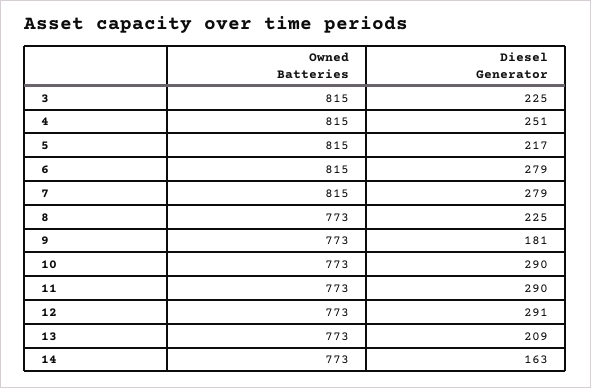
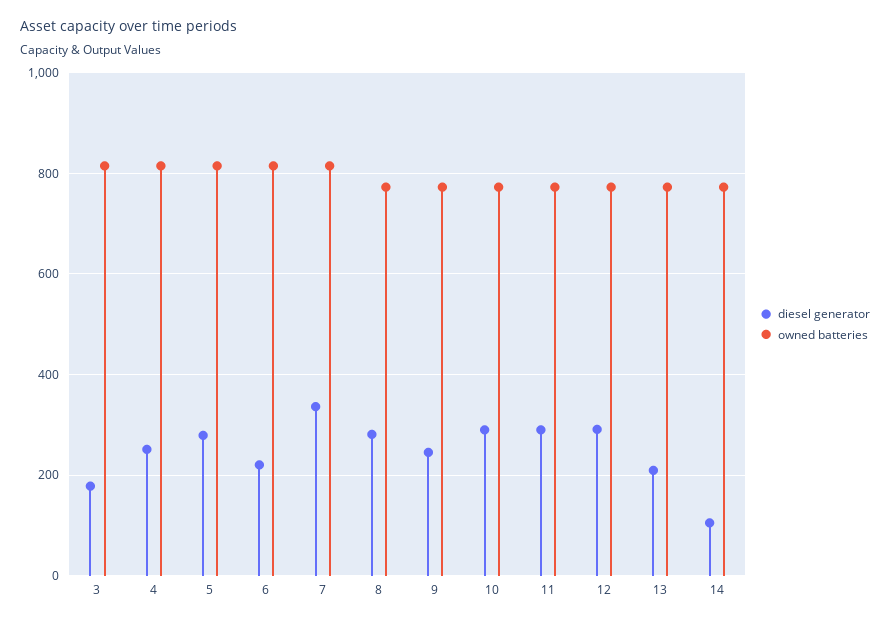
Diesel Generator, 3: 225 -> 180
Diesel Generator, 5: 217 -> 280
Diesel Generator, 6: 279 -> 220
Diesel Generator, 7: 279 -> 340
Diesel Generator, 8: 225 -> 280
Diesel Generator, 9: 181 -> 240
Diesel Generator, 14: 163 -> 100

